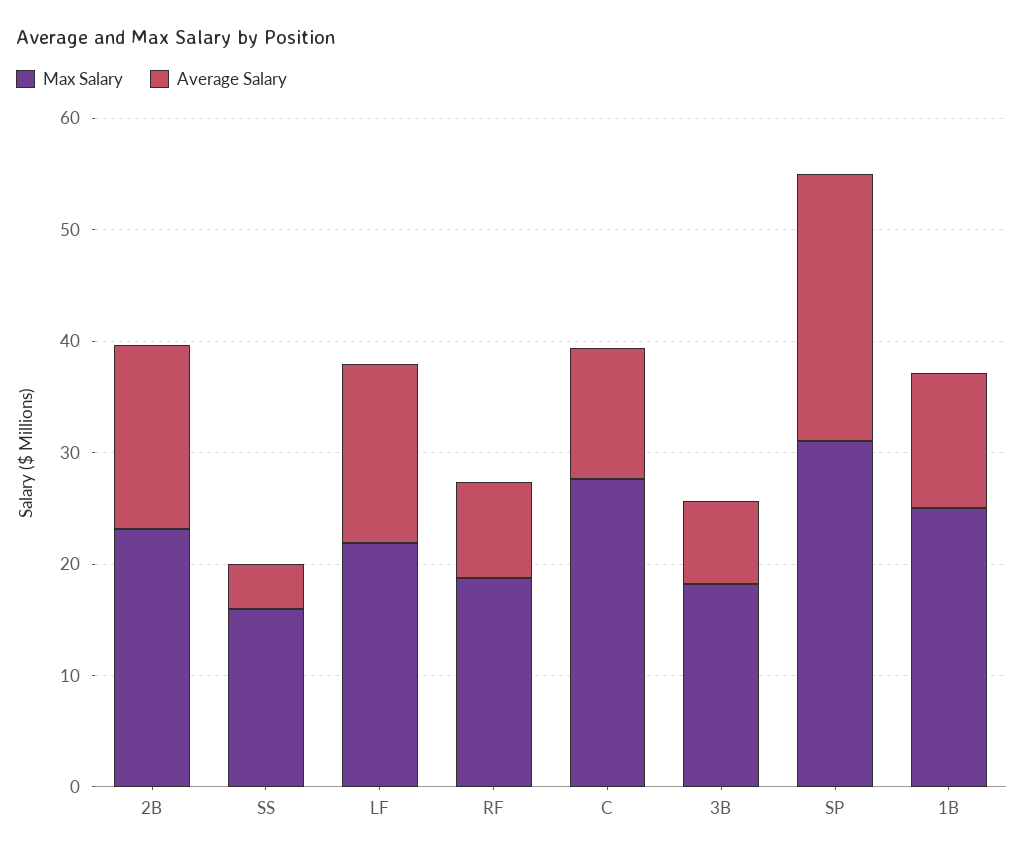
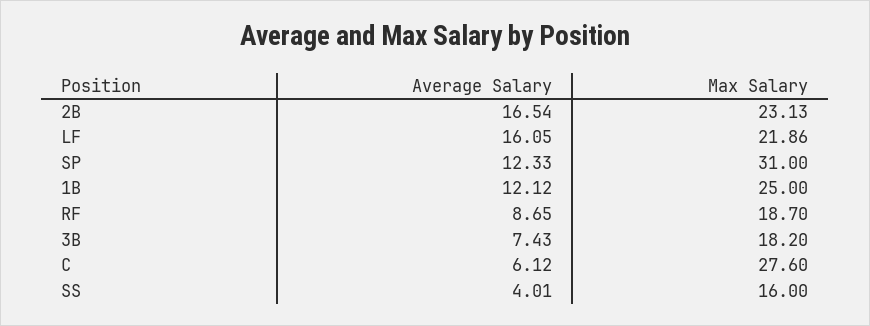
Average Salary, C: 12 -> 6.12
Average Salary, SP: 24 -> 12.33

